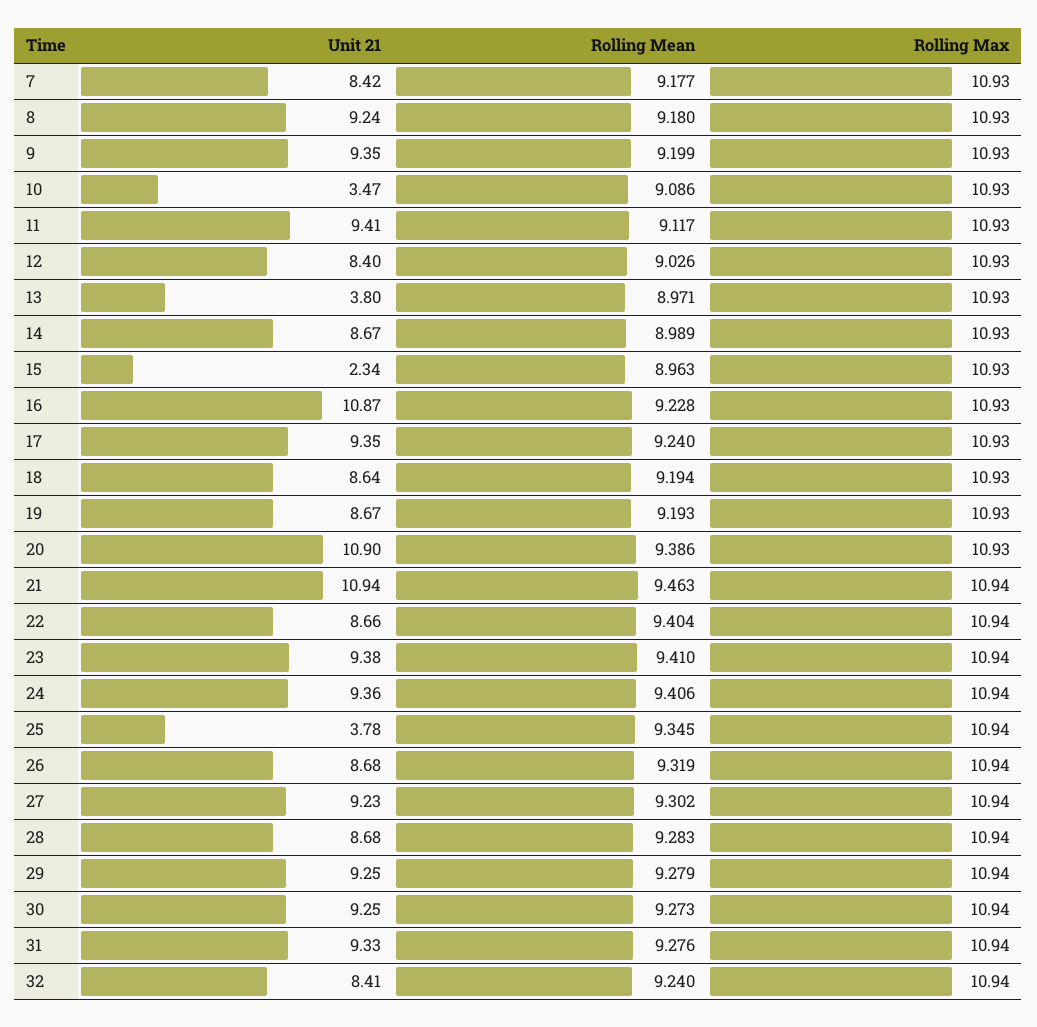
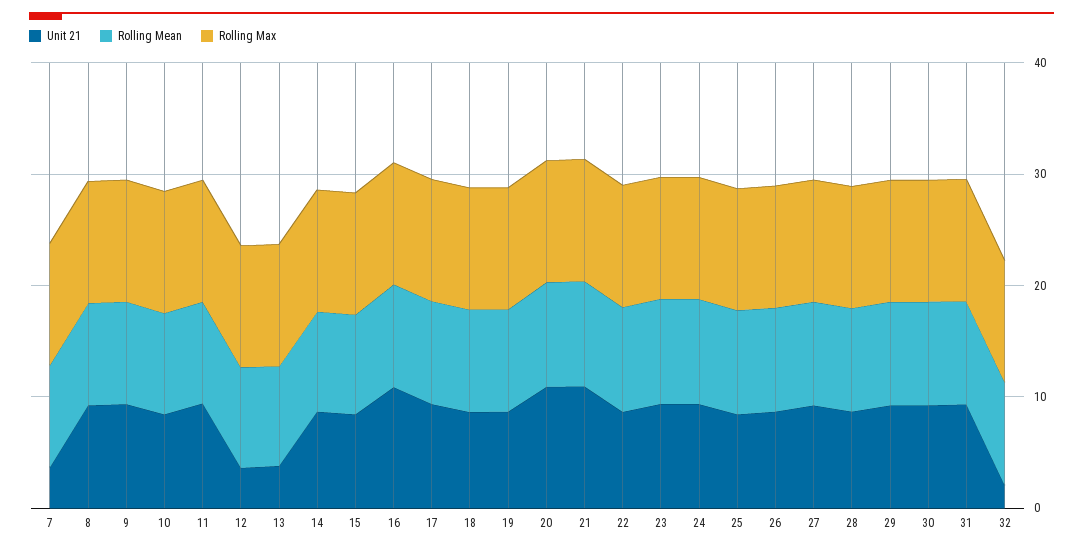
Unit 21, 7: 8.42 -> 4
Unit 21, 10: 3.47 -> 8
Unit 21, 12: 8.4 -> 4
Unit 21, 15: 2.34 -> 8
Unit 21, 25: 3.78 -> 8
Unit 21, 32: 8.41 -> 2

